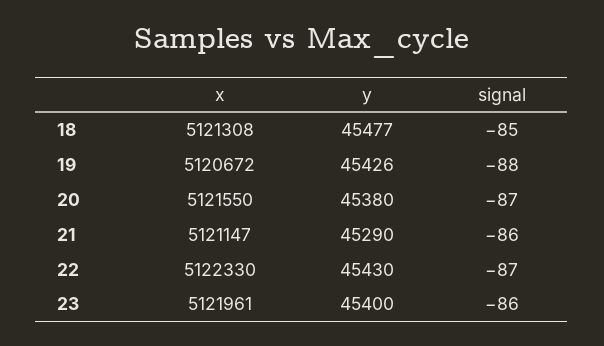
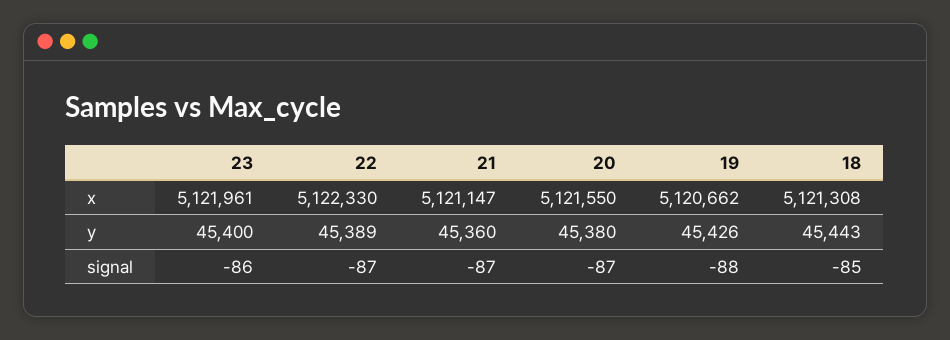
y, 18: 45477 -> 45443
x, 19: 5120672 -> 5120662
y, 21: 45290 -> 45360
signal, 21: -86 -> -87
y, 22: 45430 -> 45389

